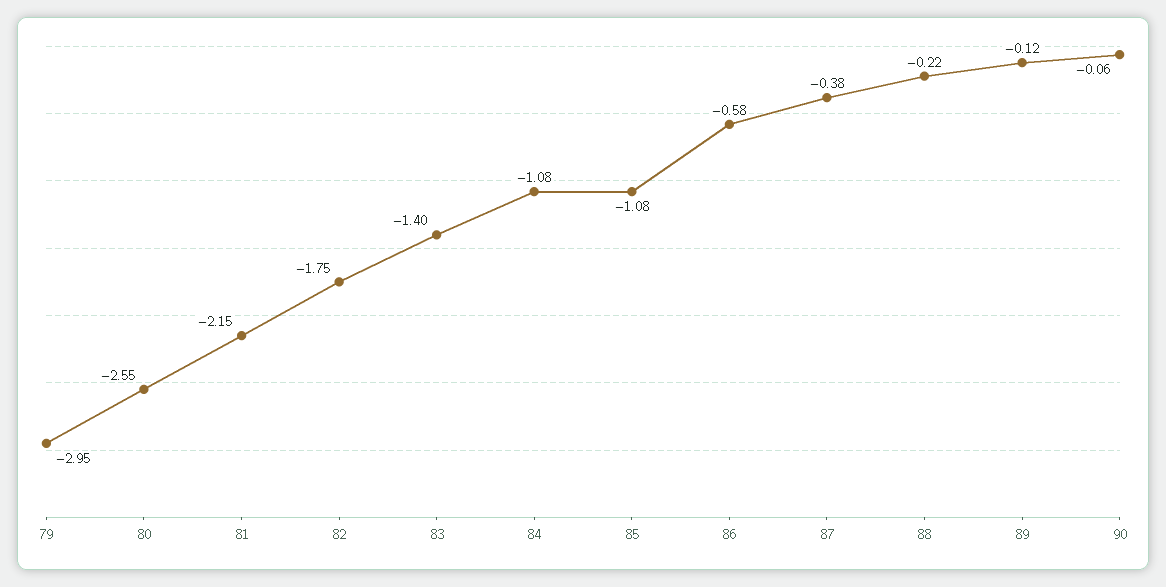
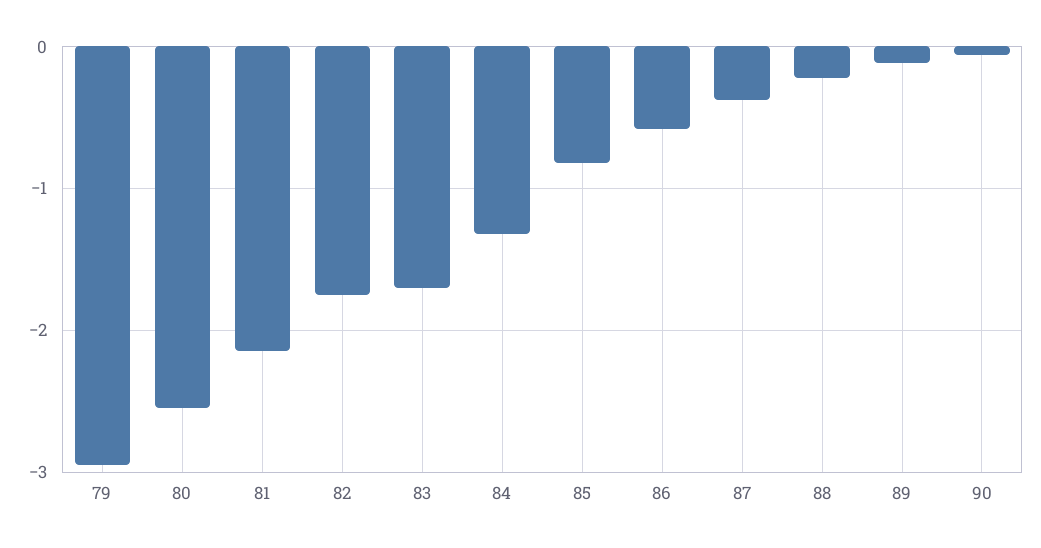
83: -1.4 -> -1.7
84: -1.08 -> -1.3
85: -1.08 -> -0.8

